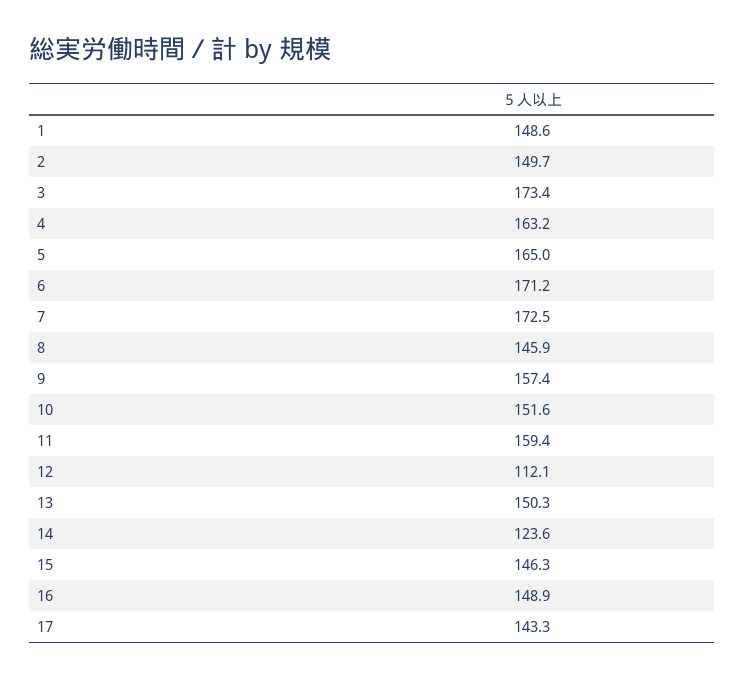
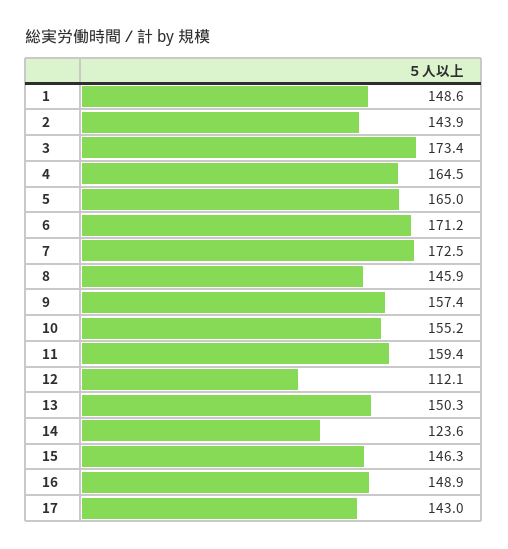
2: 149.7 -> 143.9
4: 163.2 -> 164.5
10: 151.6 -> 155.2
17: 143.3 -> 143

